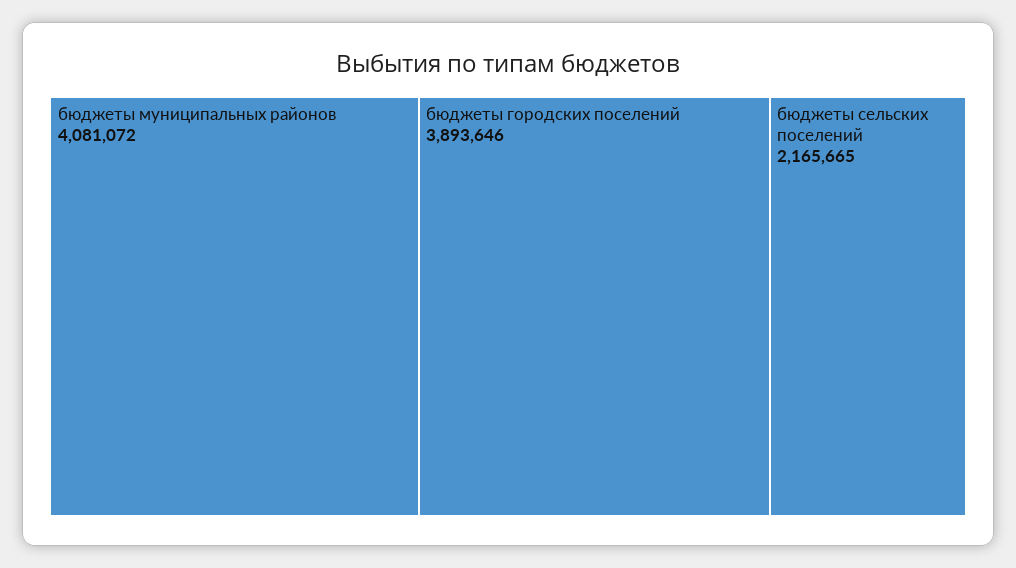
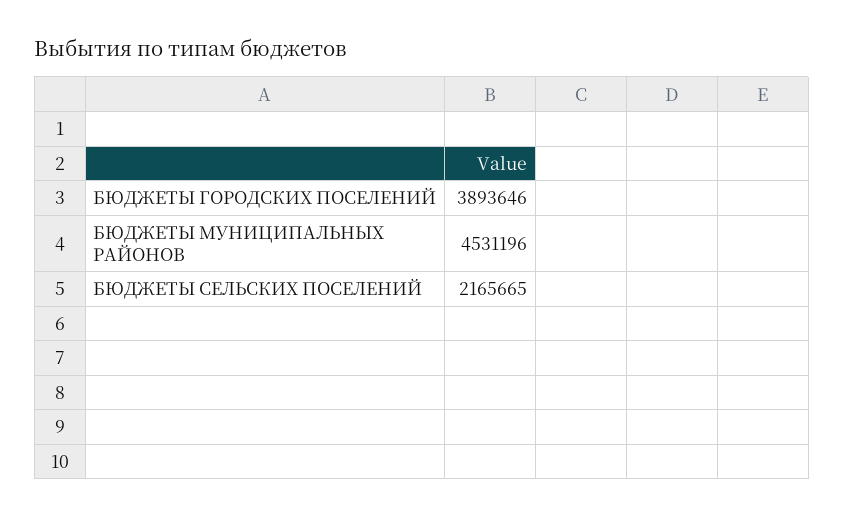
бюджеты муниципальных районов: 4081072 -> 4531196

